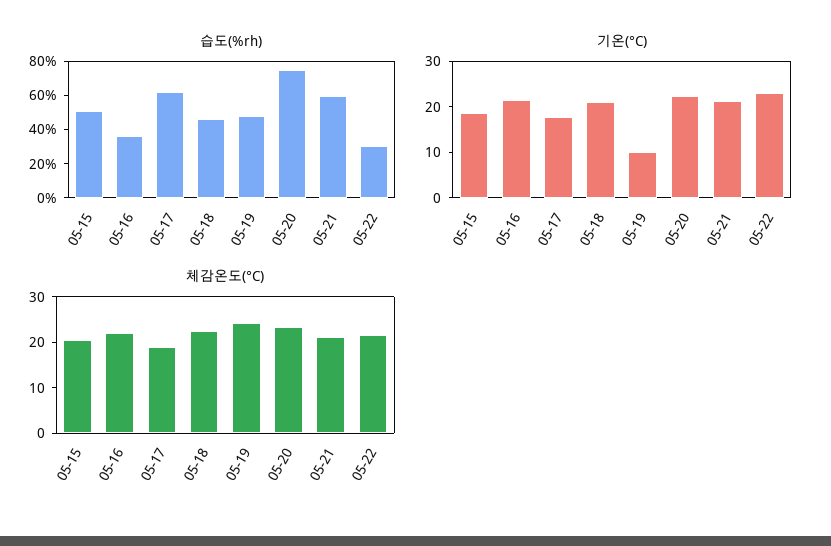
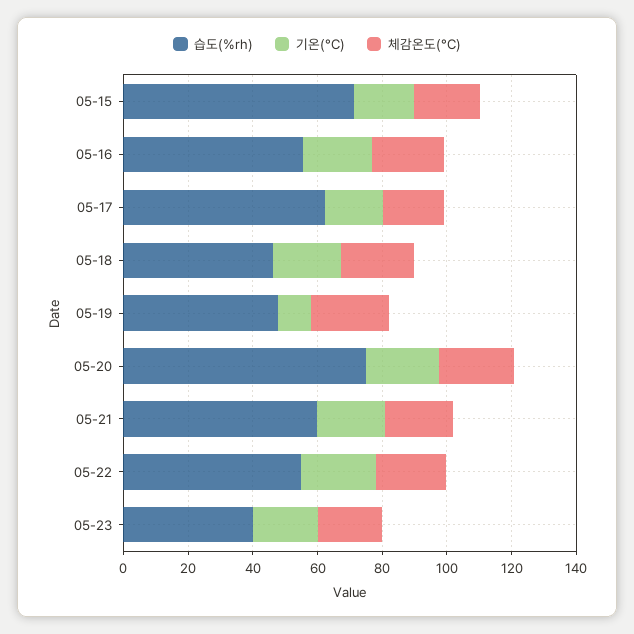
습도(%rh), 05-15: 50 -> 70
습도(%rh), 05-16: 35 -> 55
습도(%rh), 05-22: 30 -> 55
습도(%rh), 05-23: none -> 40
기온(°C), 05-23: none -> 20
체감온도(°C), 05-23: none -> 20

